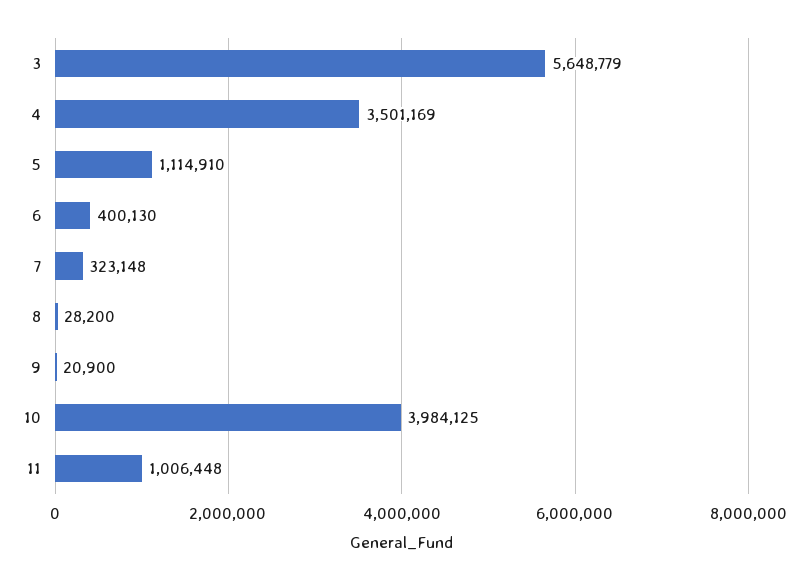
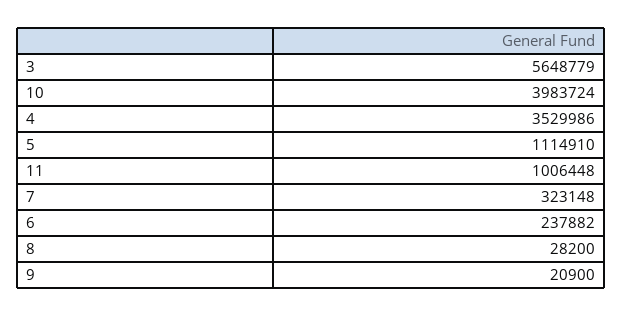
4: 3501169 -> 3529986
6: 400130 -> 237882
10: 3984125 -> 3983724

